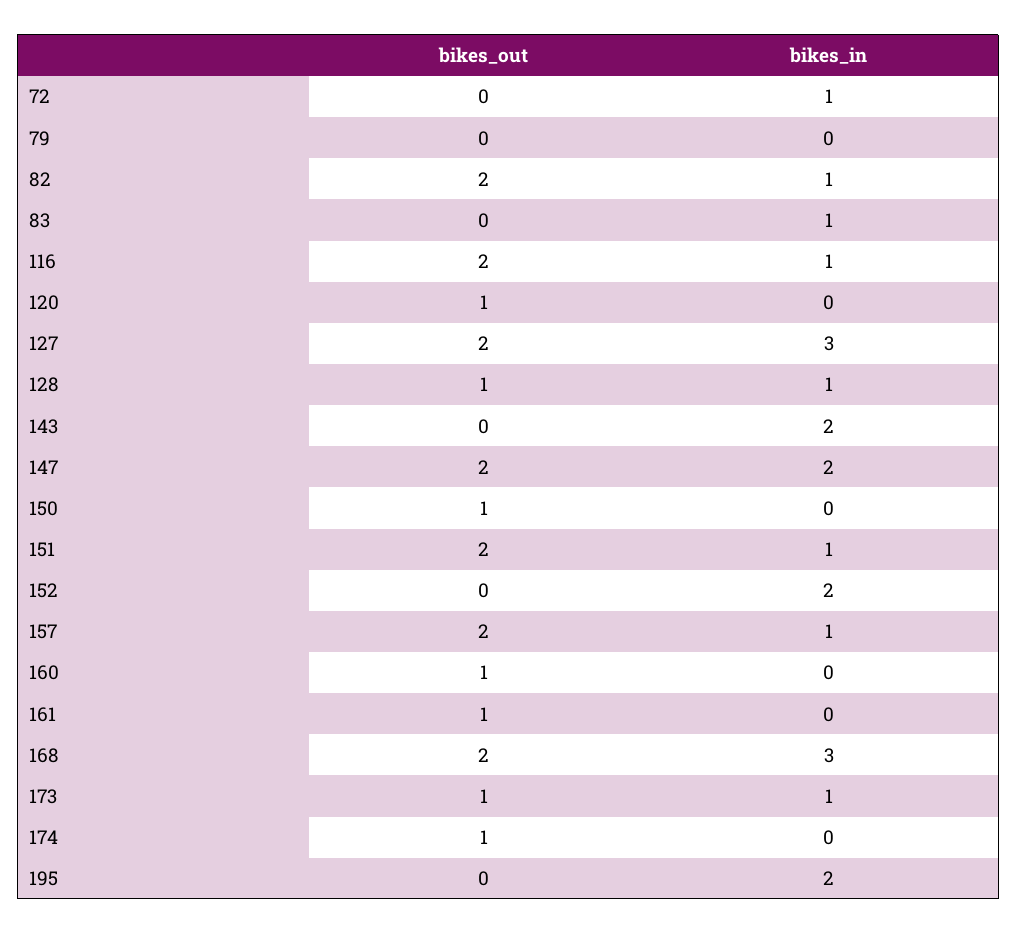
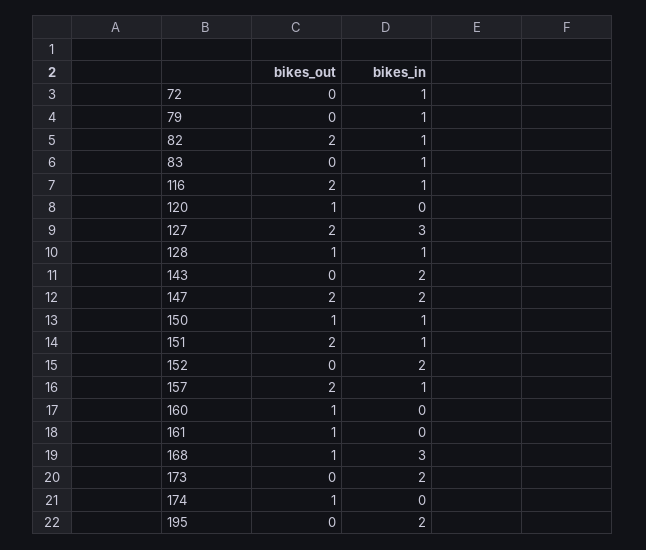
bikes_in, 79: 0 -> 1
bikes_in, 150: 0 -> 1
bikes_out, 168: 2 -> 1
bikes_out, 173: 1 -> 0
bikes_in, 173: 1 -> 2

